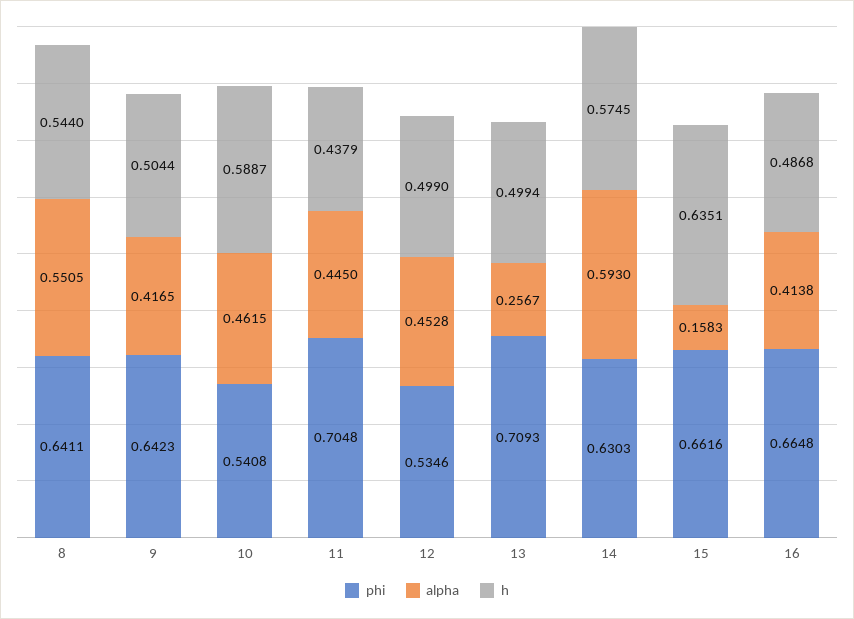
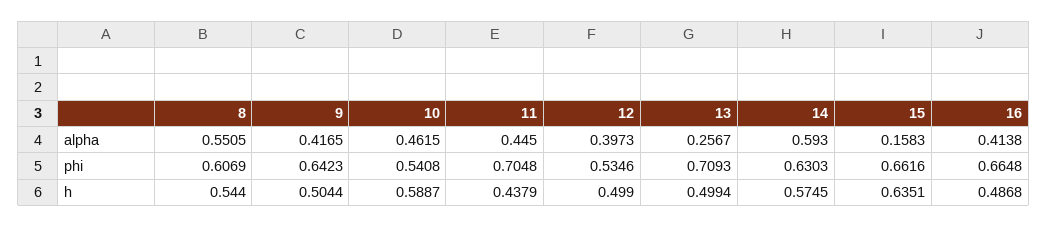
phi, 8: 0.6411 -> 0.6069
alpha, 12: 0.4528 -> 0.3973

